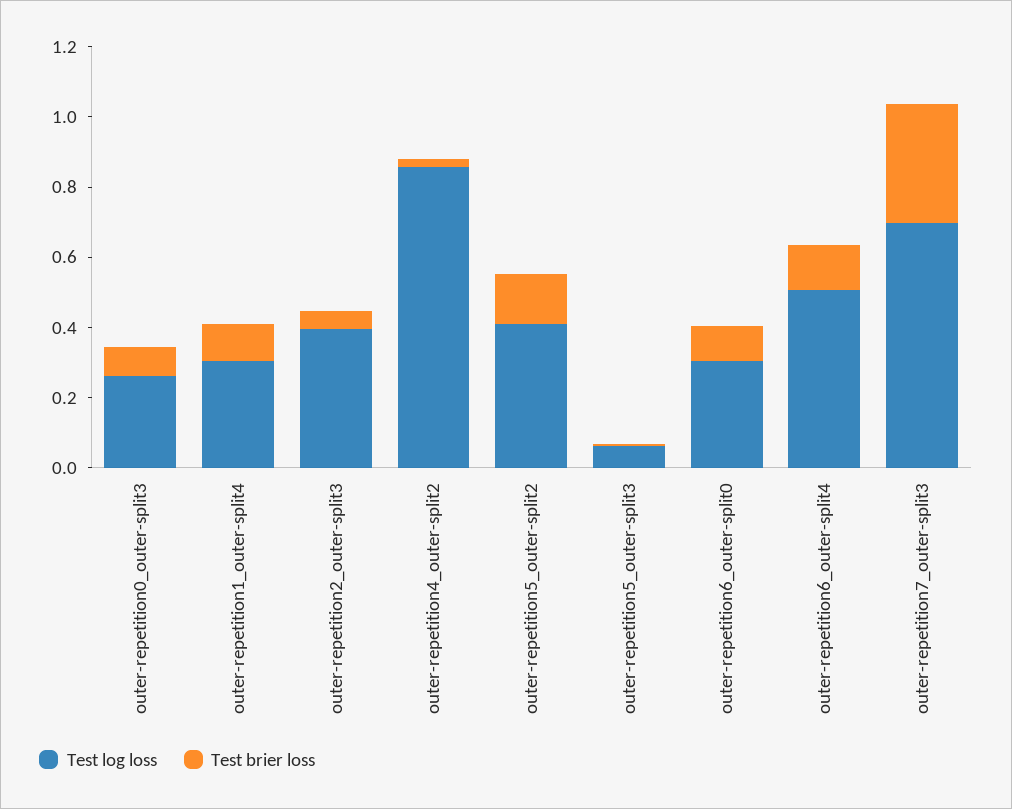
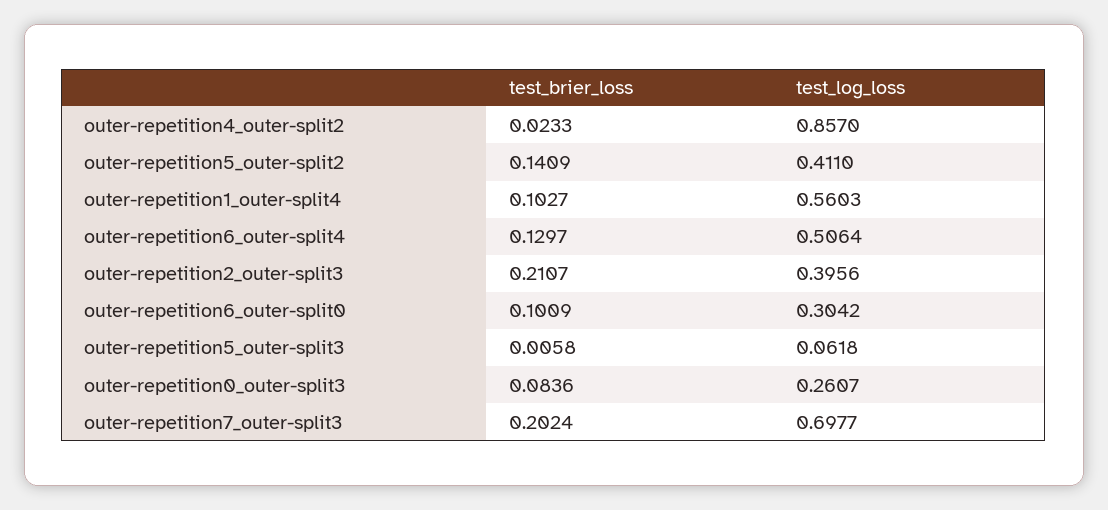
Test log loss, outer-repetition1_outer-split4: 0.3 -> 0.5603
Test brier loss, outer-repetition2_outer-split3: 0.05 -> 0.2107
Test brier loss, outer-repetition7_outer-split3: 0.35 -> 0.2024

